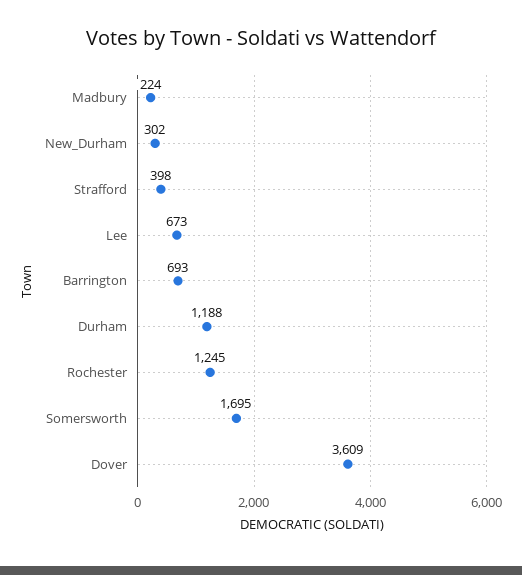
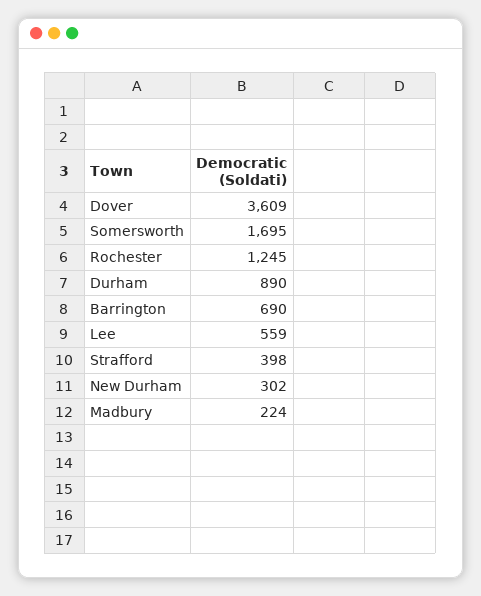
Lee: 673 -> 559
Barrington: 693 -> 690
Durham: 1188 -> 890

